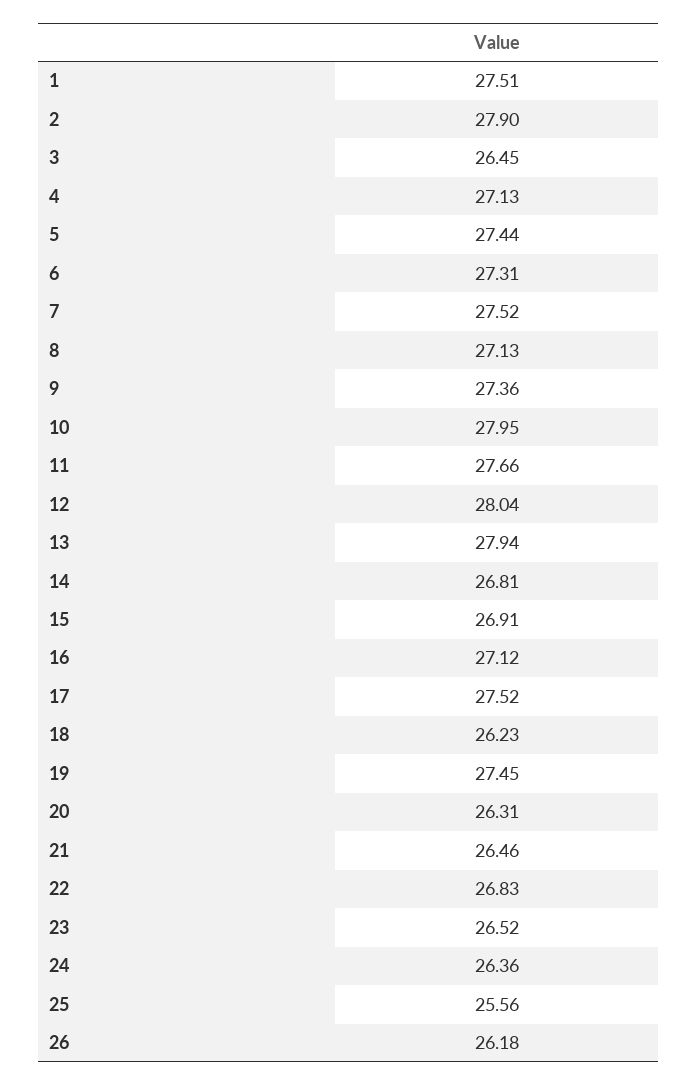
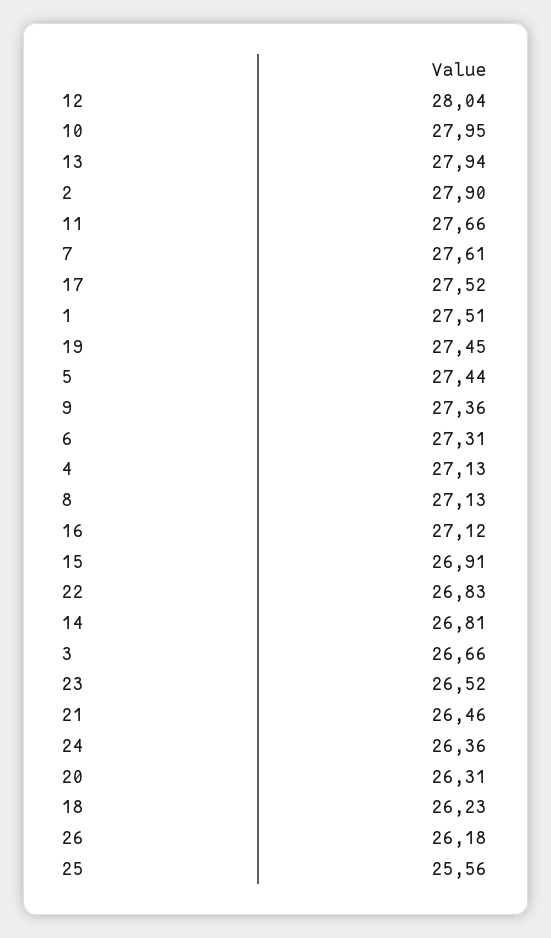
3: 26.45 -> 26.66
7: 27.52 -> 27.61

